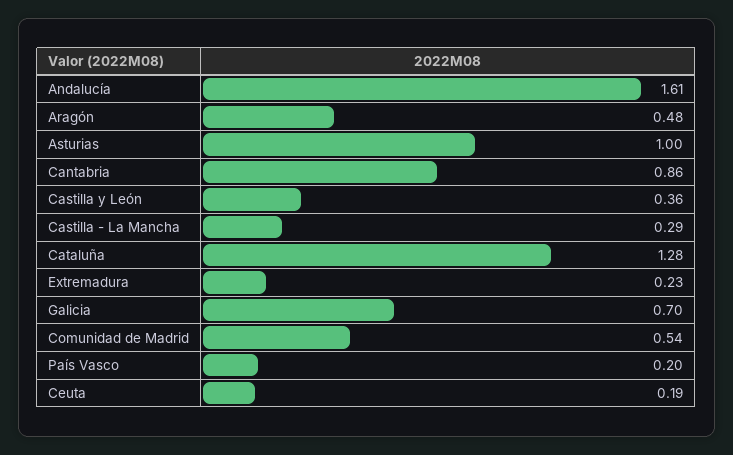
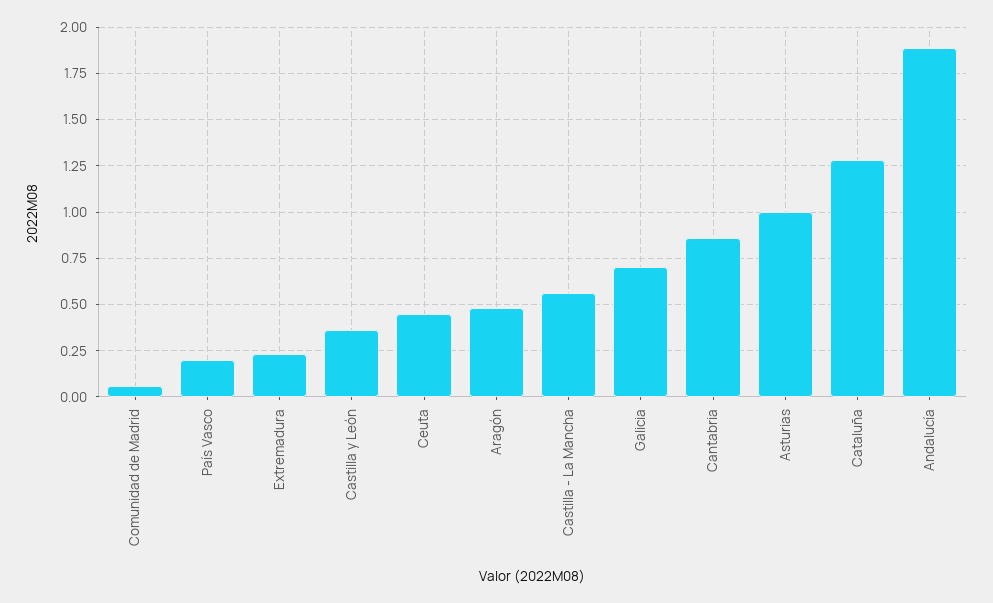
Andalucía: 1.61 -> 1.9
Castilla - La Mancha: 0.29 -> 0.55
Comunidad de Madrid: 0.54 -> 0.05
Ceuta: 0.19 -> 0.45

